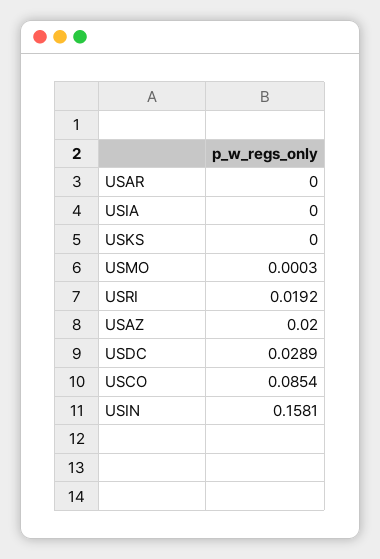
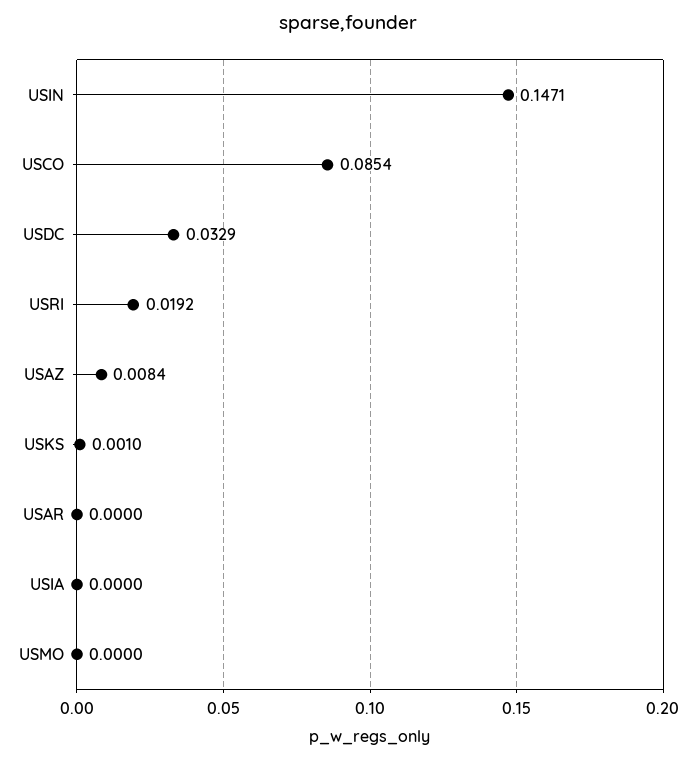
USKS: 0 -> 0.001
USMO: 0.0003 -> 0
USAZ: 0.02 -> 0.0084
USDC: 0.0289 -> 0.0329
USIN: 0.1581 -> 0.1471

